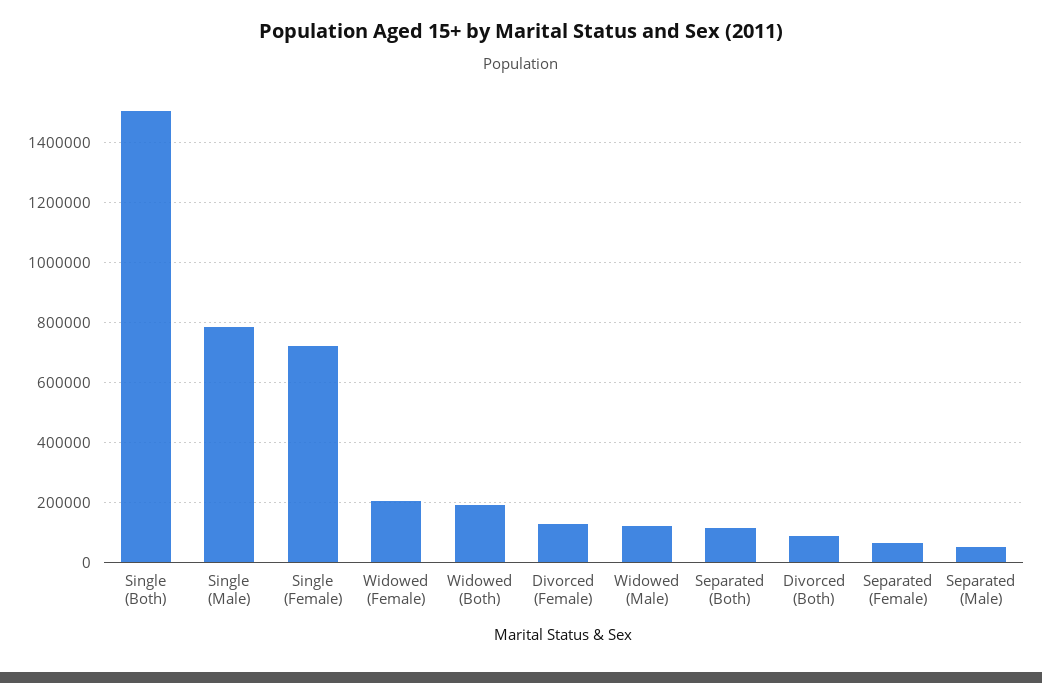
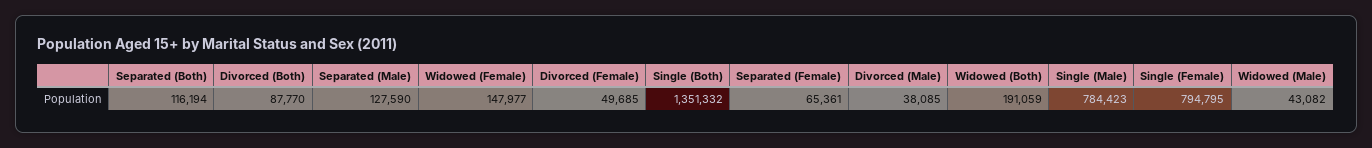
Single (Both): 1500000 -> 1351332
Single (Female): 725000 -> 794795
Widowed (Female): 200000 -> 147977
Divorced (Female): 125000 -> 49685
Widowed (Male): 125000 -> 43082
Separated (Male): 50000 -> 127590
Divorced (Male): none -> 38085

